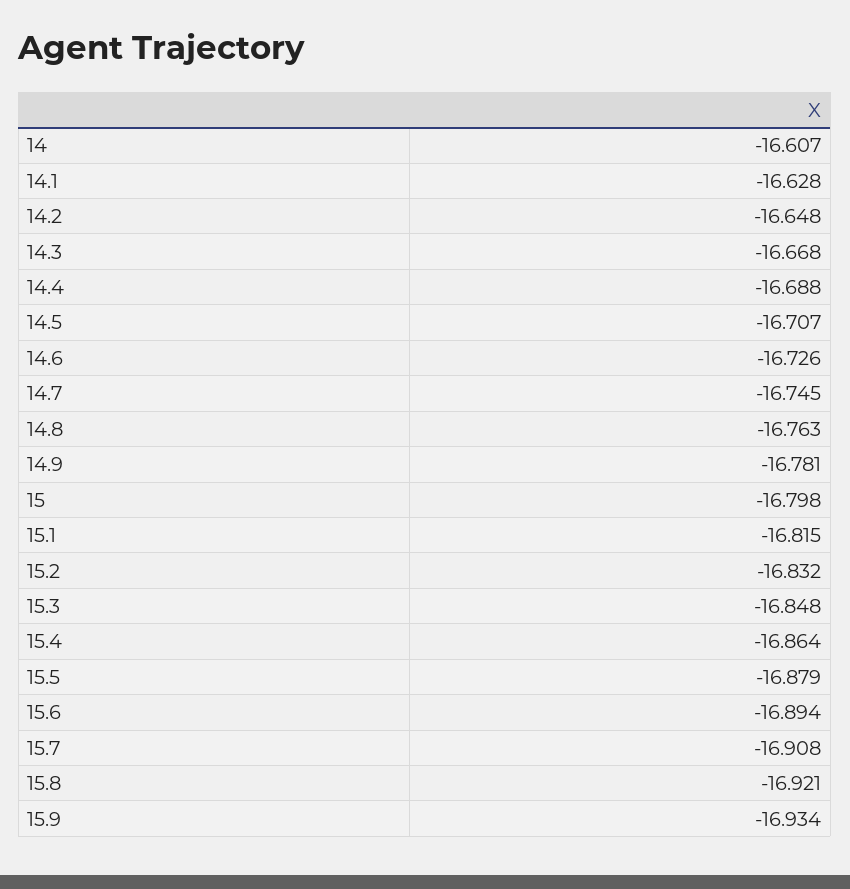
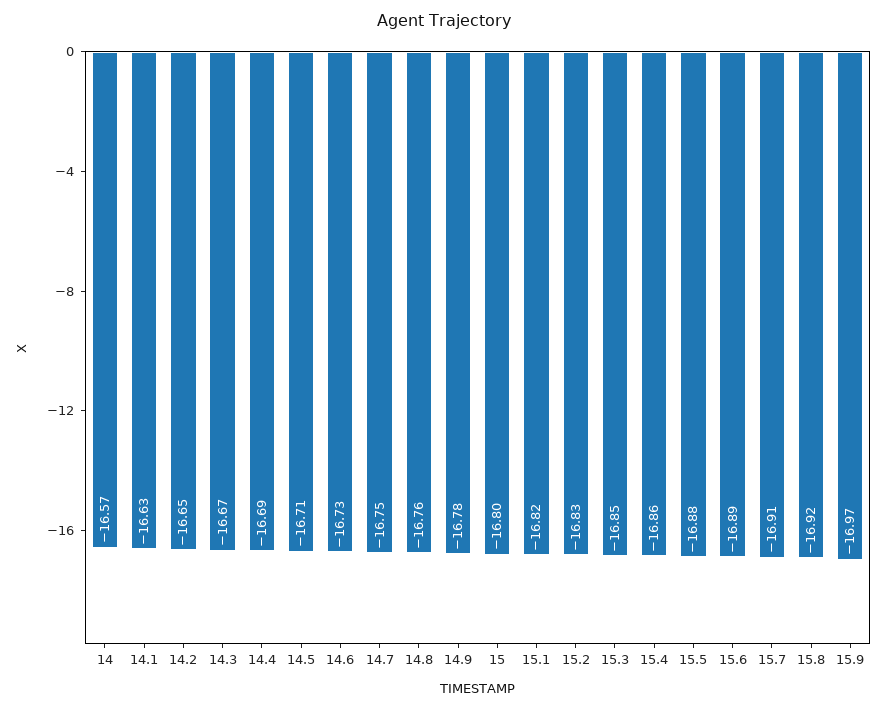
14: -16.607 -> -16.57
15.9: -16.934 -> -16.97

